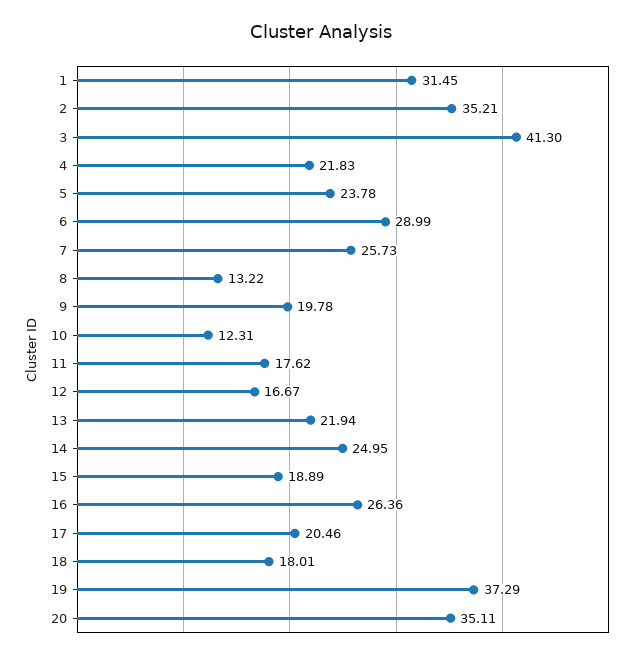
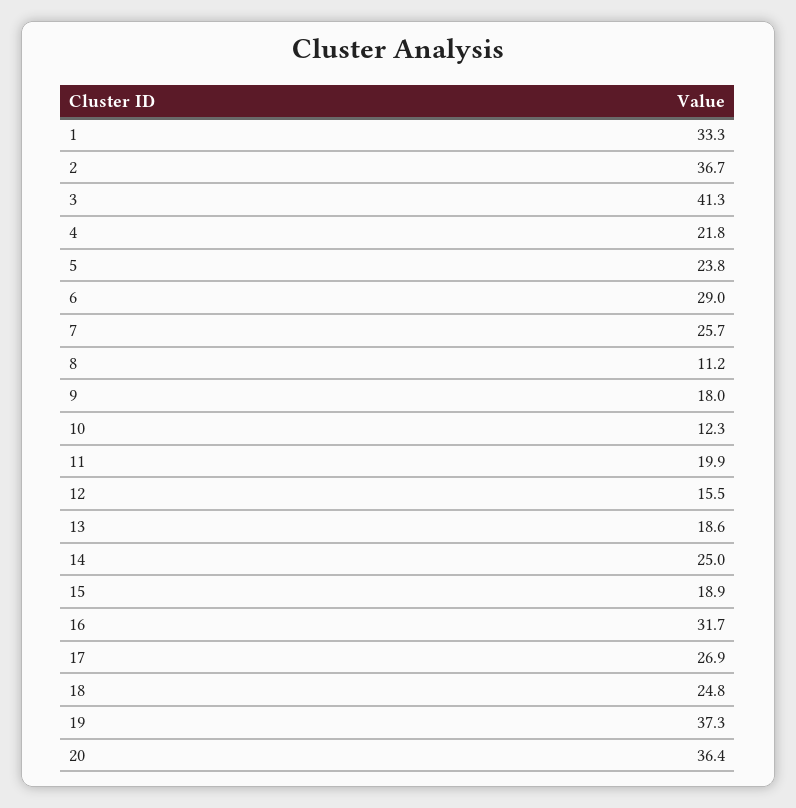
1: 31.45 -> 33.3
2: 35.21 -> 36.7
8: 13.22 -> 11.2
9: 19.78 -> 18
11: 17.62 -> 19.9
12: 16.67 -> 15.5
13: 21.94 -> 18.6
16: 26.36 -> 31.7
17: 20.46 -> 26.9
18: 18.01 -> 24.8
20: 35.11 -> 36.4

